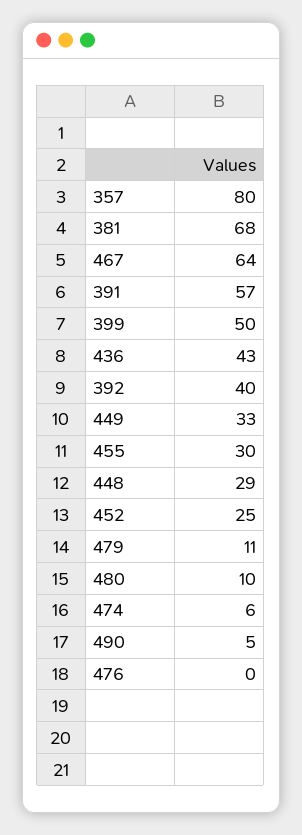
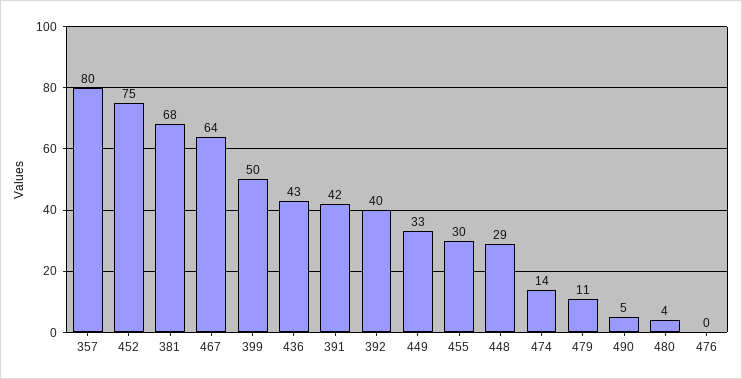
391: 57 -> 42
452: 25 -> 75
480: 10 -> 4
474: 6 -> 14

